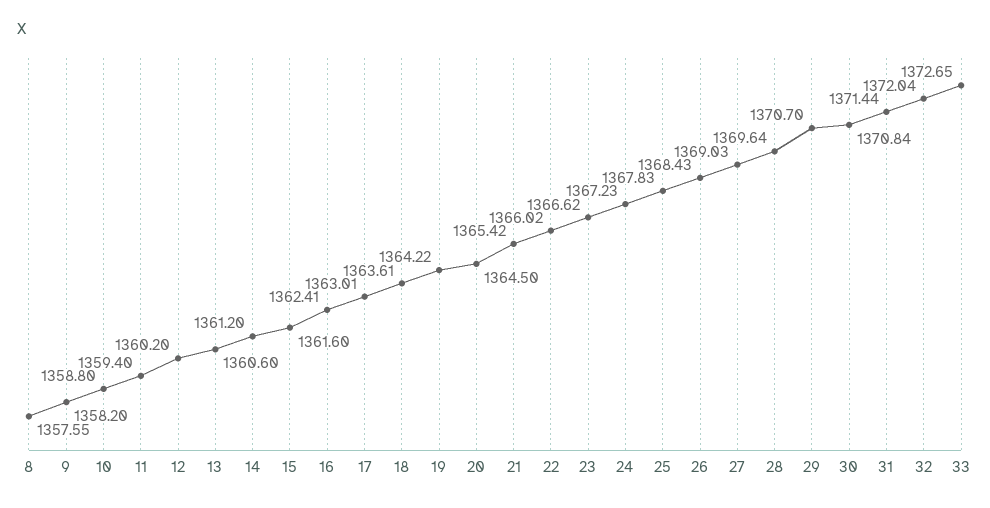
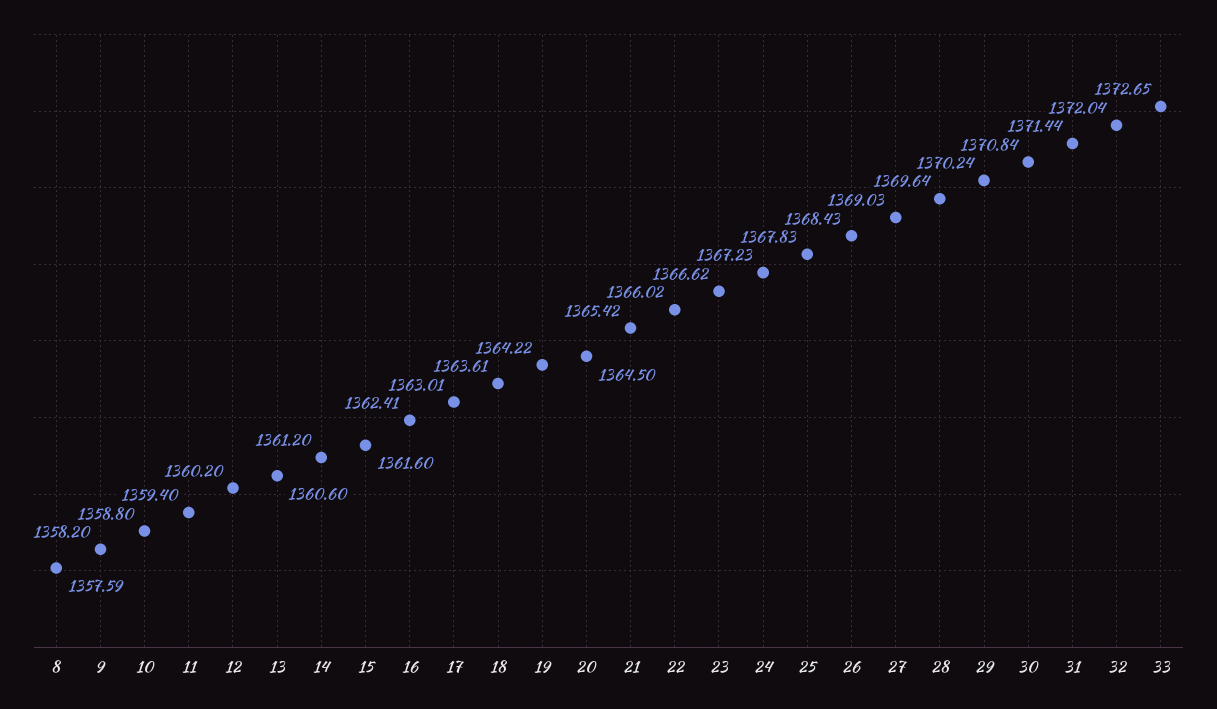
8: 1357.55 -> 1357.59
29: 1370.7 -> 1370.24

